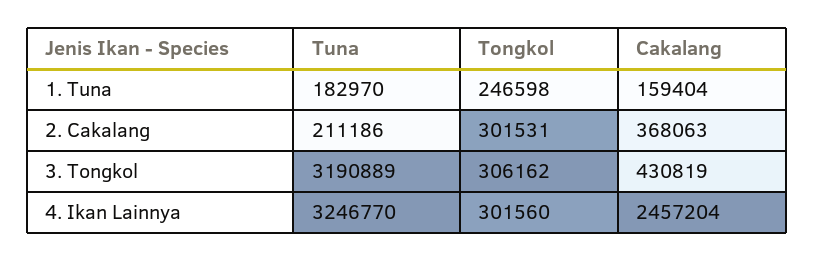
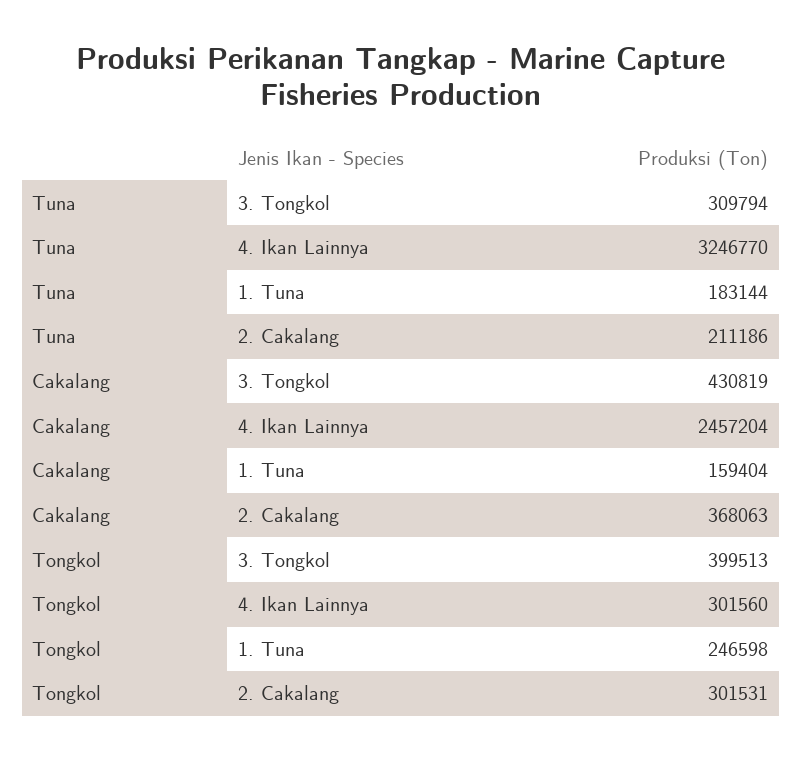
Tuna, 1. Tuna: 182970 -> 183144
Tuna, 3. Tongkol: 3190889 -> 309794
Tongkol, 3. Tongkol: 306162 -> 399513

